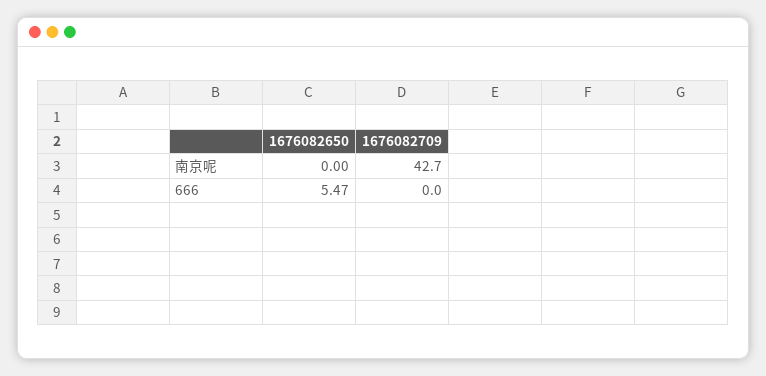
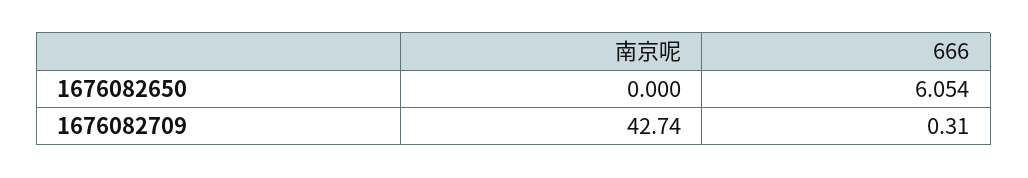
1676082650, 666: 5.47 -> 6.054
1676082709, 666: 0 -> 0.31

